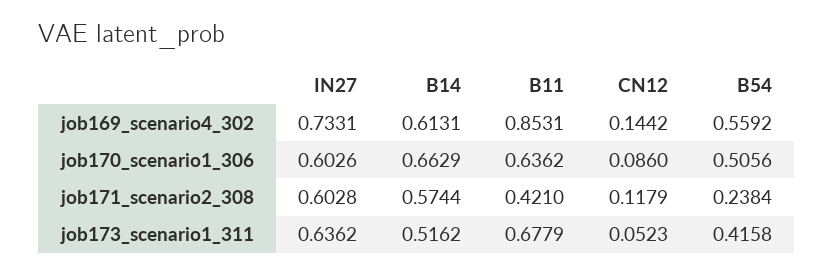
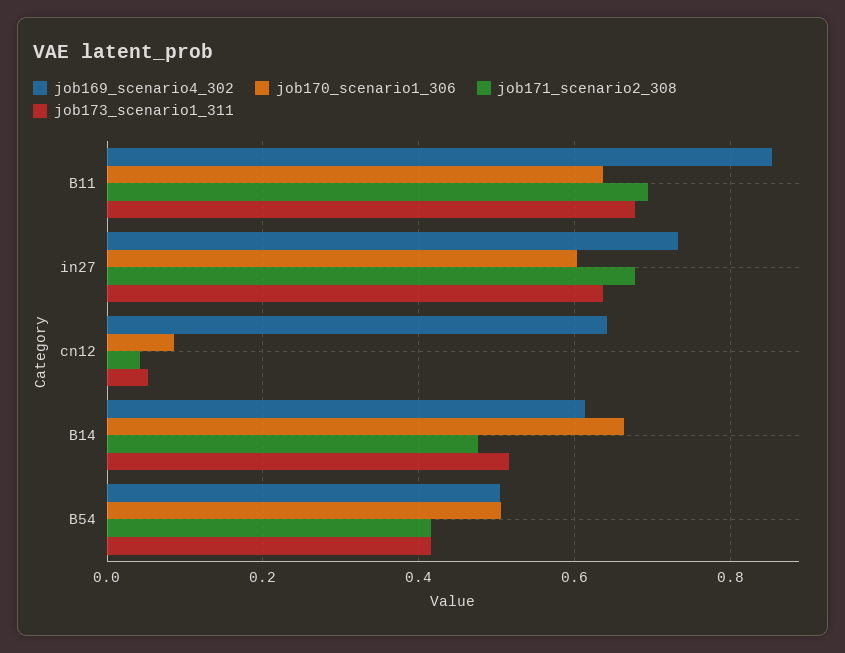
job169_scenario4_302, CN12: 0.1442 -> 0.64
job169_scenario4_302, B54: 0.5592 -> 0.5
job171_scenario2_308, IN27: 0.6028 -> 0.68
job171_scenario2_308, B14: 0.5744 -> 0.48
job171_scenario2_308, B11: 0.421 -> 0.7
job171_scenario2_308, CN12: 0.1179 -> 0.04
job171_scenario2_308, B54: 0.2384 -> 0.42

